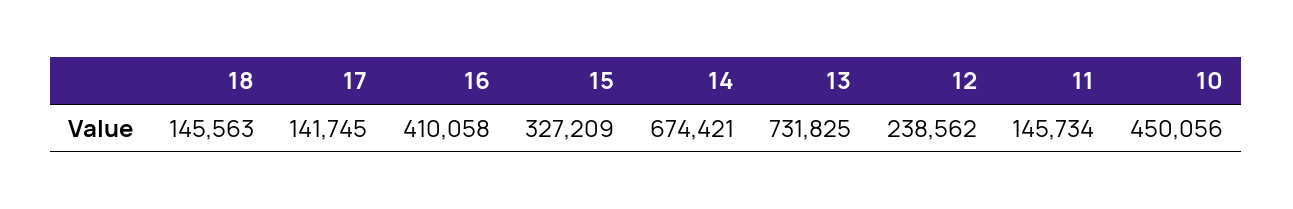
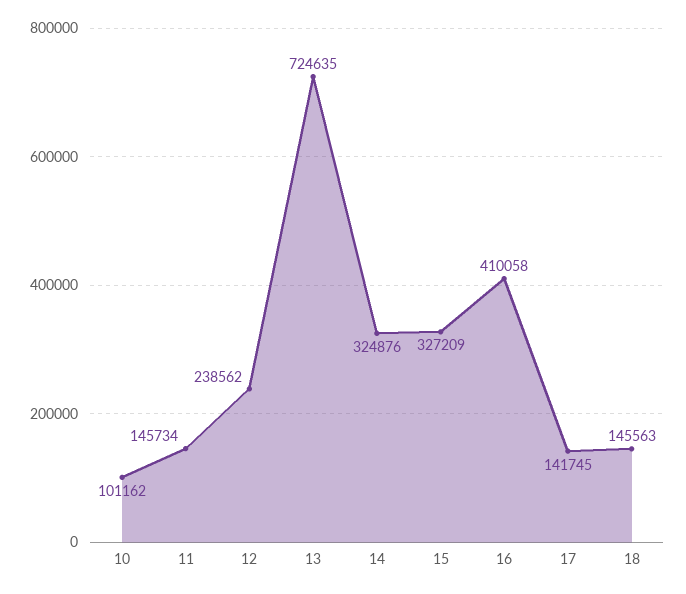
14: 674421 -> 324876
13: 731825 -> 724635
10: 450056 -> 101162

